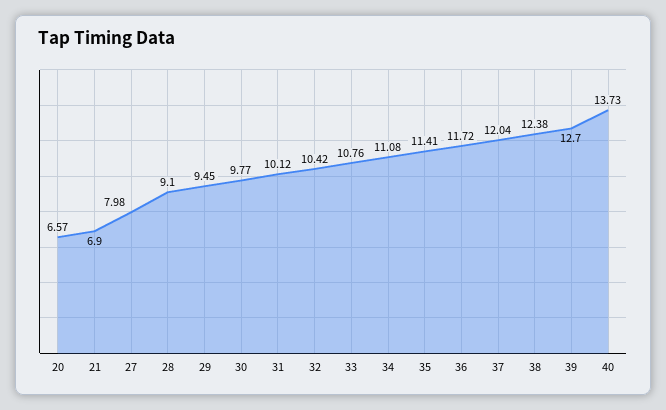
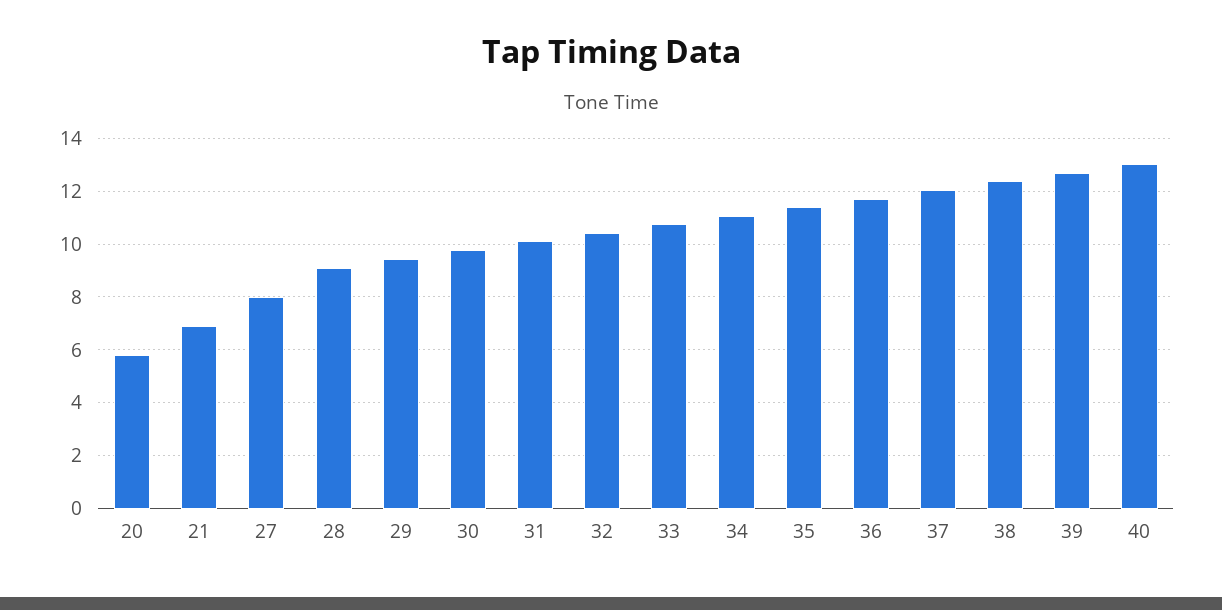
20: 6.57 -> 5.75
40: 13.73 -> 13

